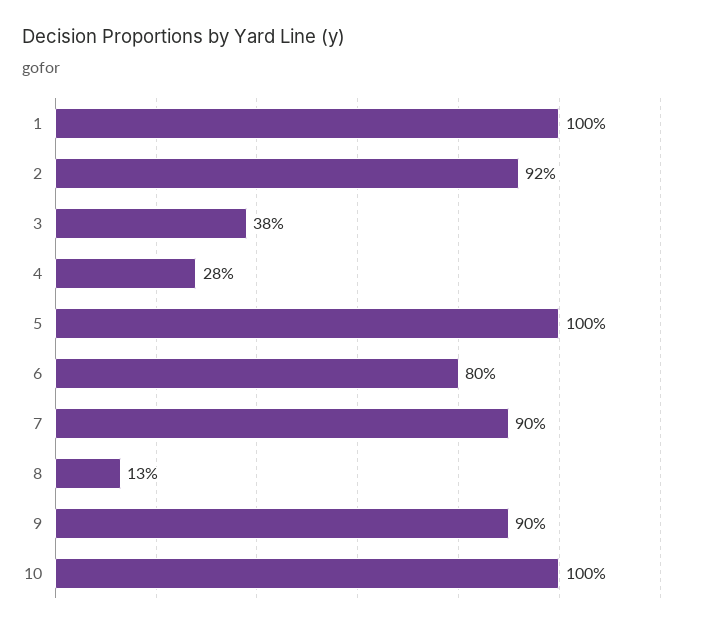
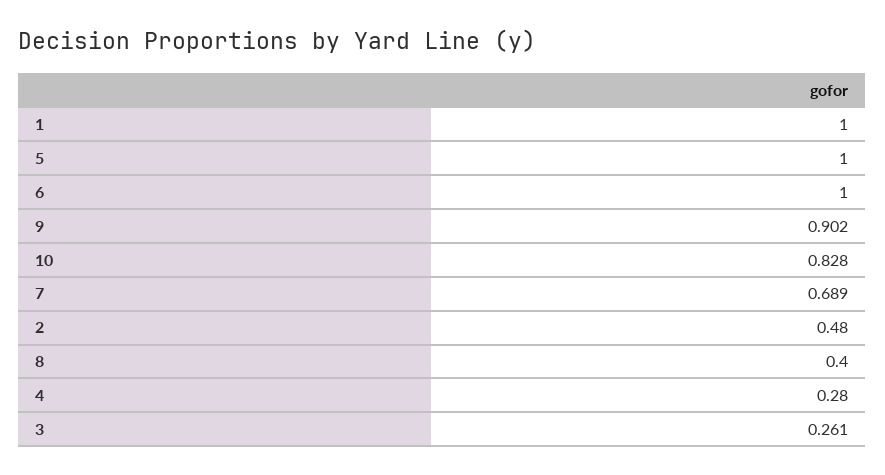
2: 0.92 -> 0.48
3: 0.38 -> 0.261
6: 0.8 -> 1
7: 0.9 -> 0.689
8: 0.13 -> 0.4
10: 1 -> 0.828

